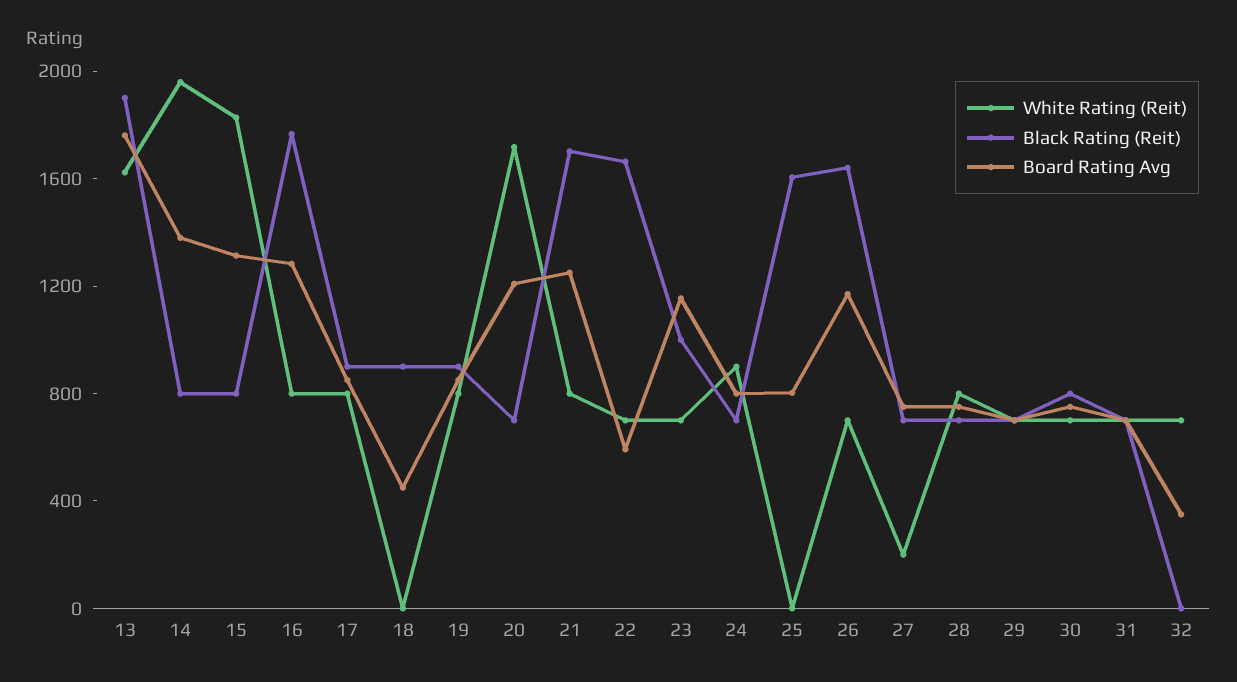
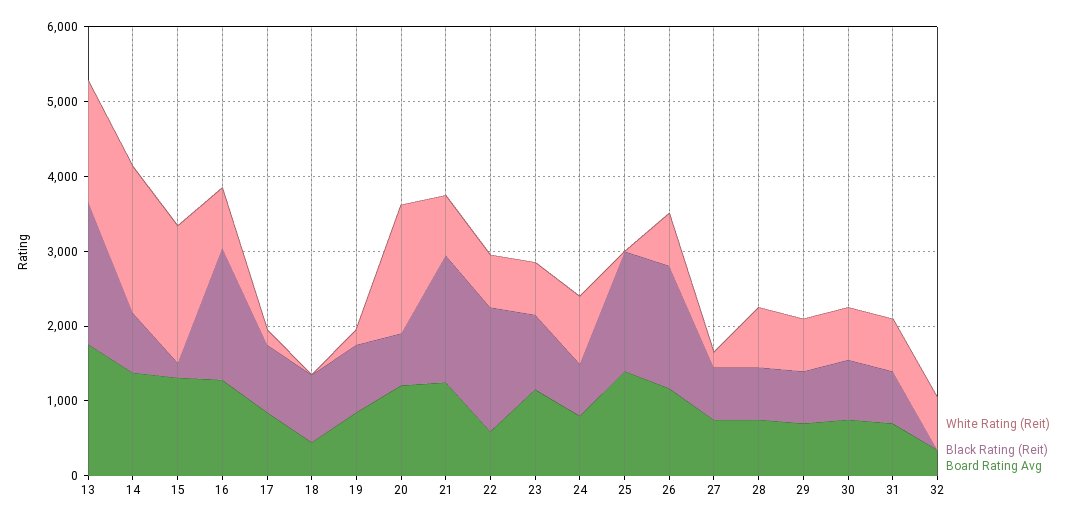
Black Rating (Reit), 15: 800 -> 200
White Rating (Reit), 17: 800 -> 200
White Rating (Reit), 19: 800 -> 200
Board Rating Avg, 25: 800 -> 1400

